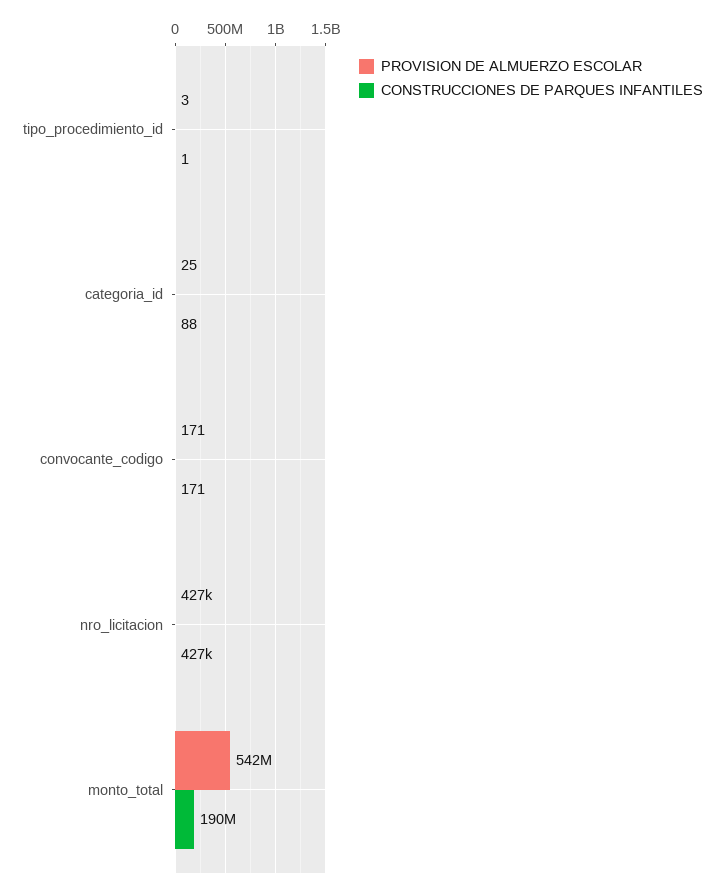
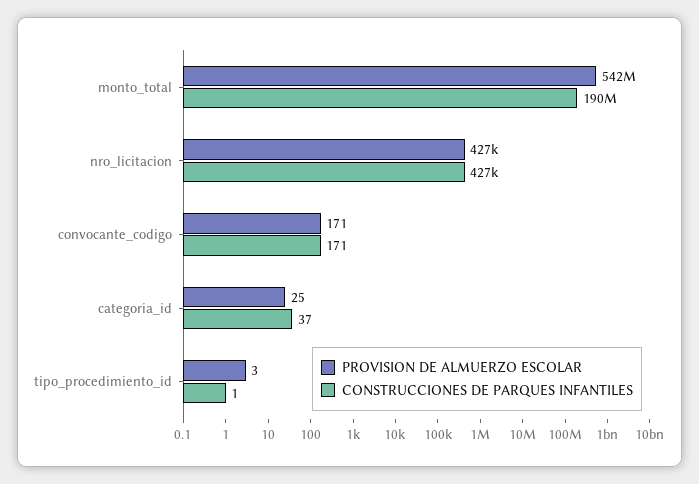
CONSTRUCCIONES DE PARQUES INFANTILES, categoria_id: 88 -> 37

